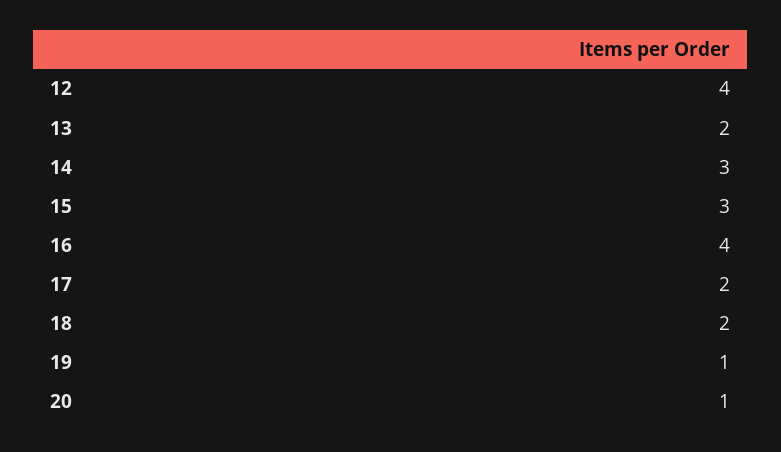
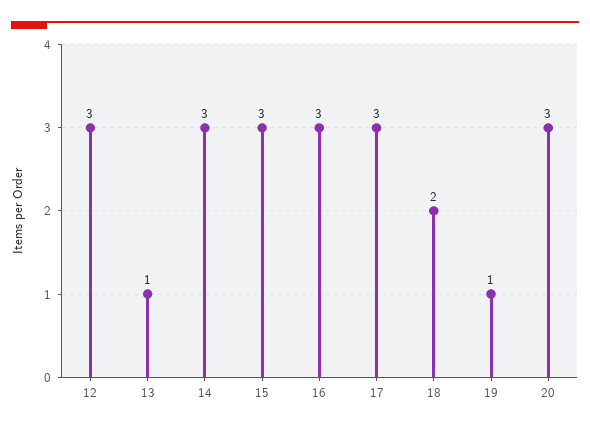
12: 4 -> 3
13: 2 -> 1
16: 4 -> 3
17: 2 -> 3
20: 1 -> 3

